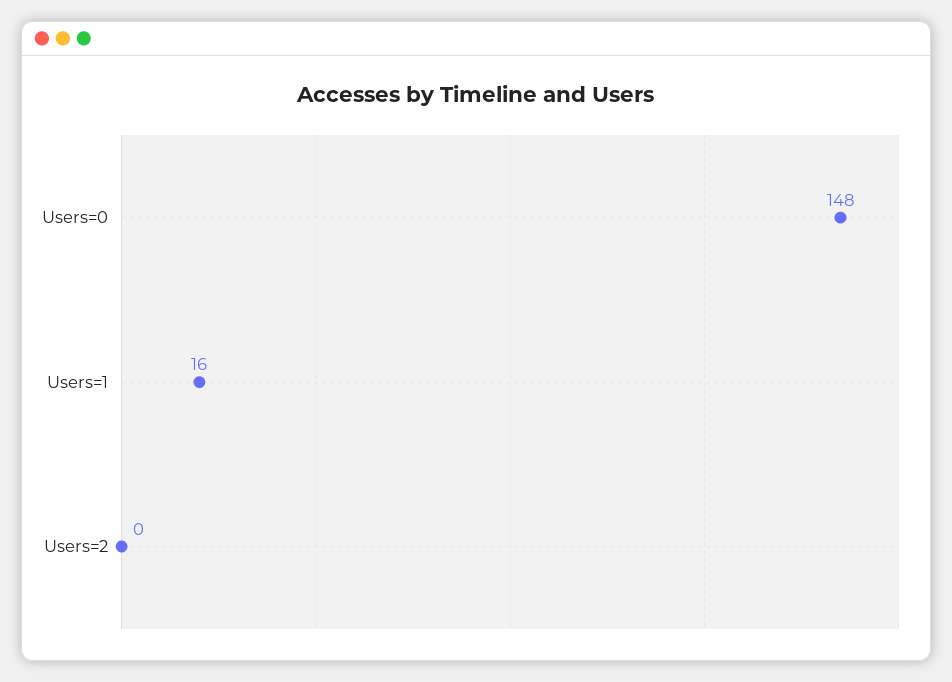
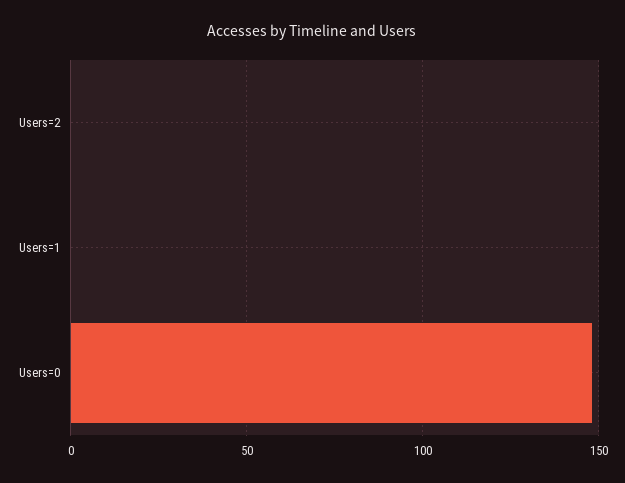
Users=1: 16 -> 0

